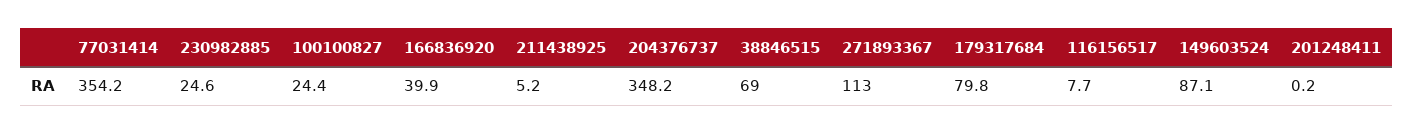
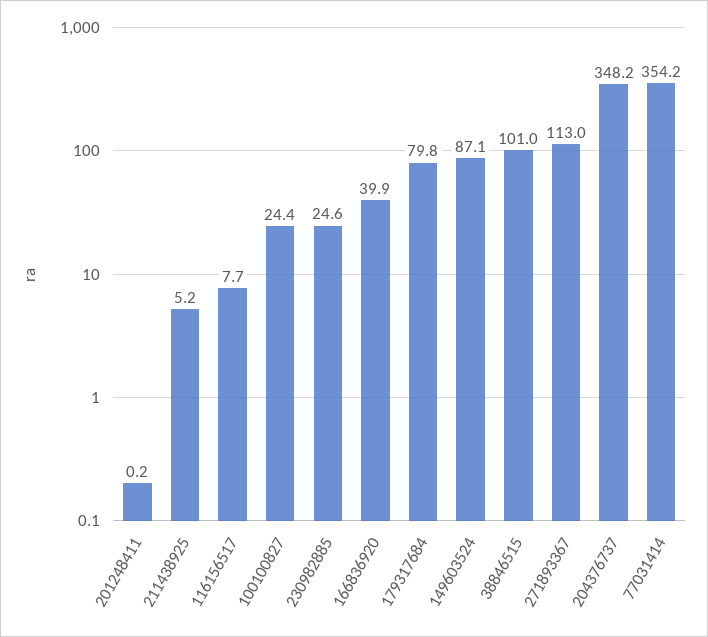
38846515: 69 -> 101

